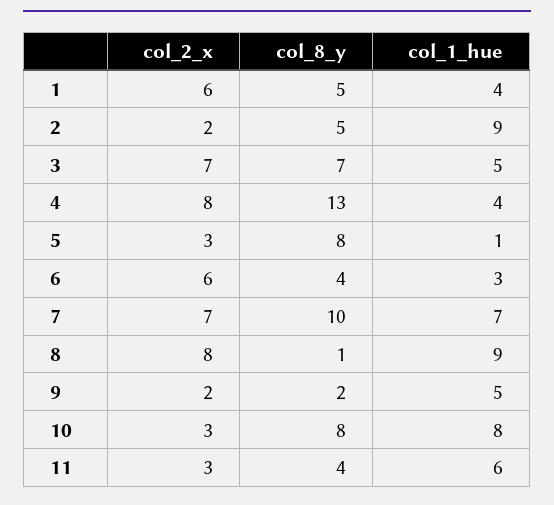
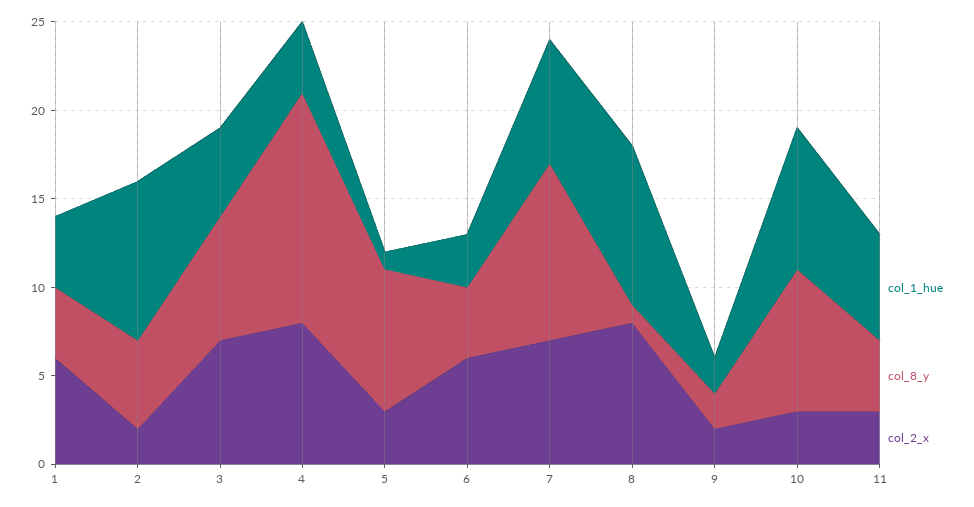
col_8_y, 1: 5 -> 4
col_1_hue, 9: 5 -> 2

